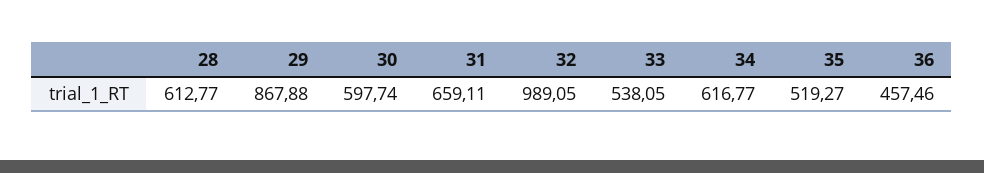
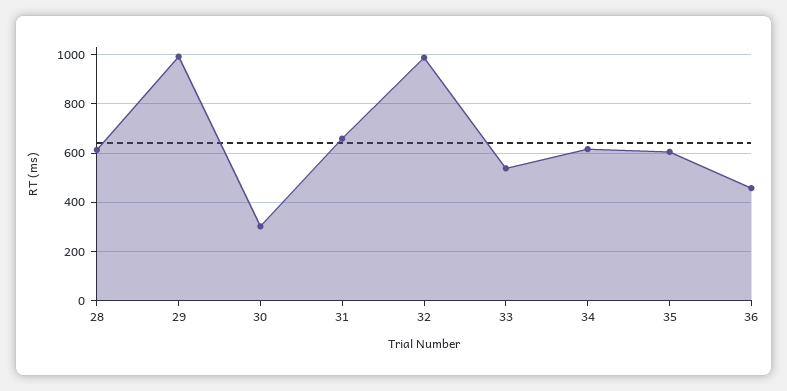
29: 867.88 -> 1000
30: 597.74 -> 300
35: 519.27 -> 600

